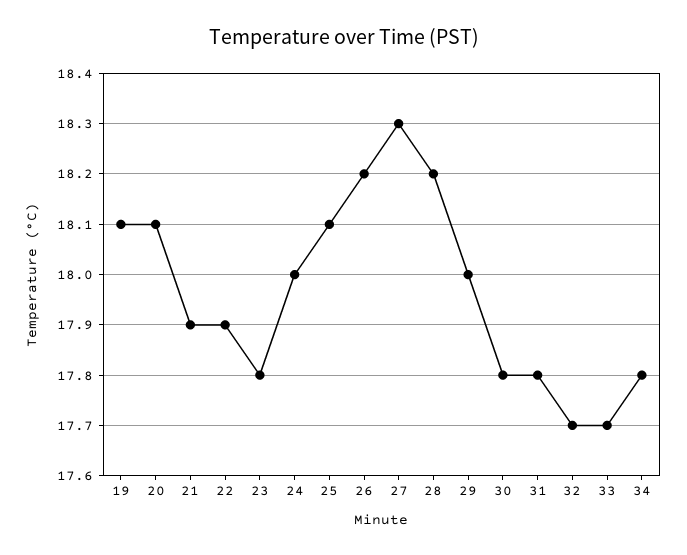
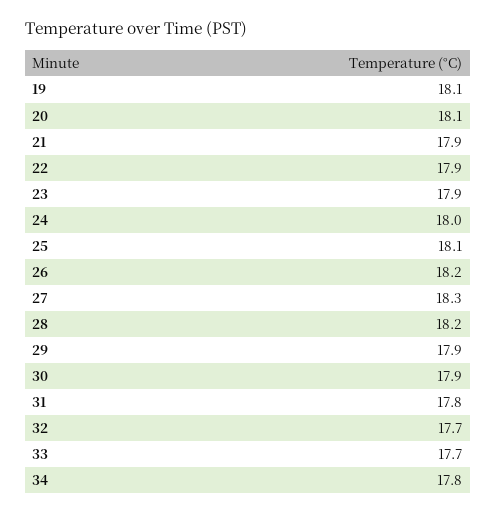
23: 17.8 -> 17.9
29: 18 -> 17.9
30: 17.8 -> 17.9

